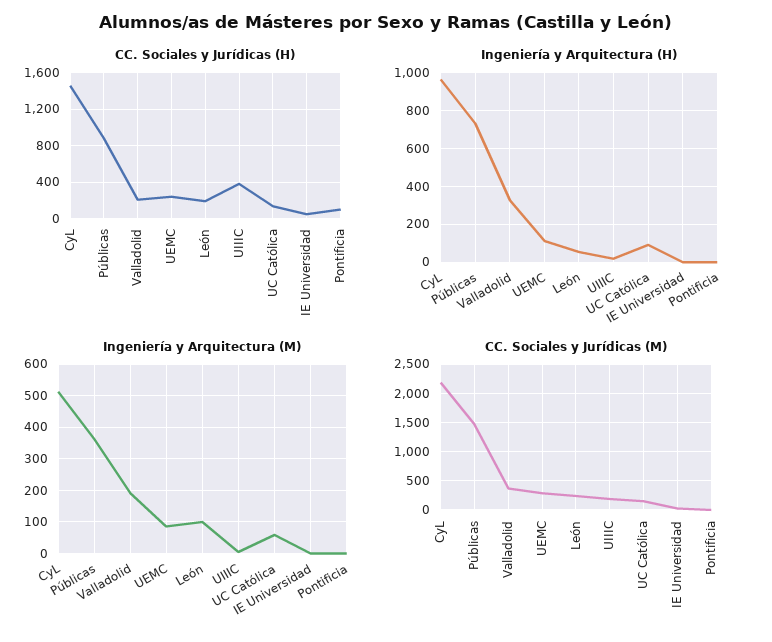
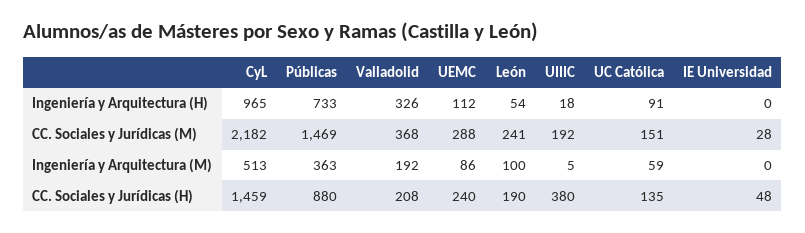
CC. Sociales y Jurídicas (H), Pontificia: 100 -> none
Ingeniería y Arquitectura (H), Pontificia: 0 -> none
Ingeniería y Arquitectura (M), Pontificia: 0 -> none
CC. Sociales y Jurídicas (M), Pontificia: 0 -> none

